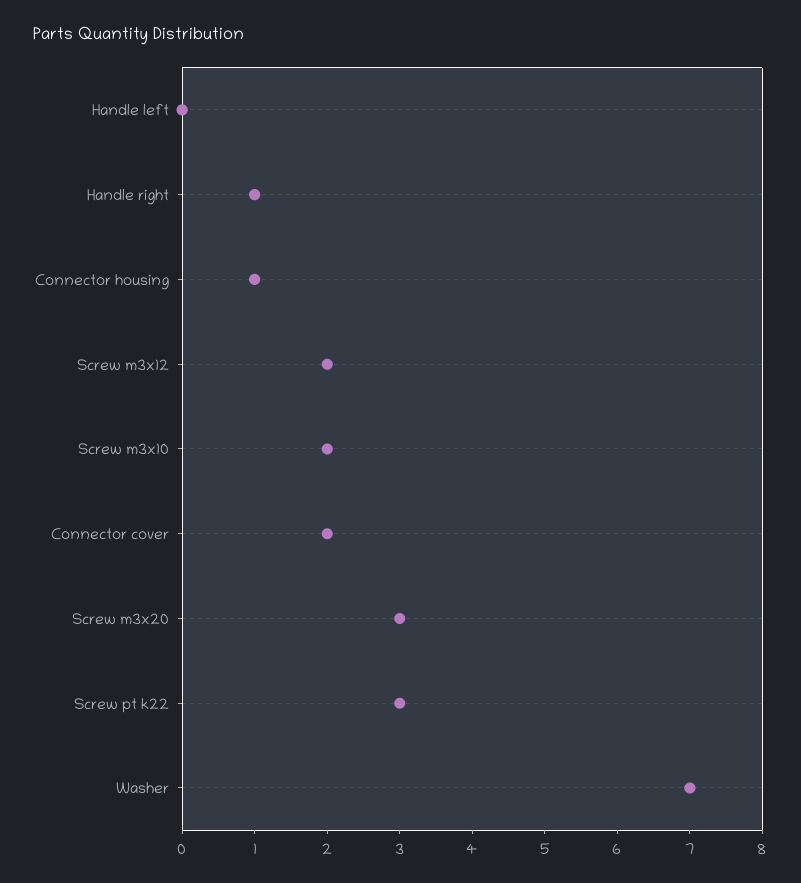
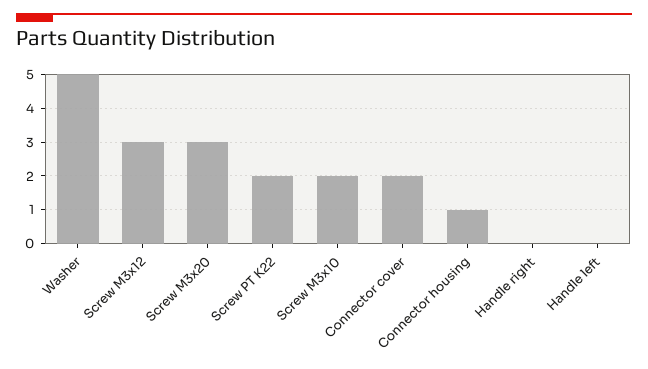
Handle right: 1 -> 0
Screw m3x12: 2 -> 3
Screw pt k22: 3 -> 2
Washer: 7 -> 5

